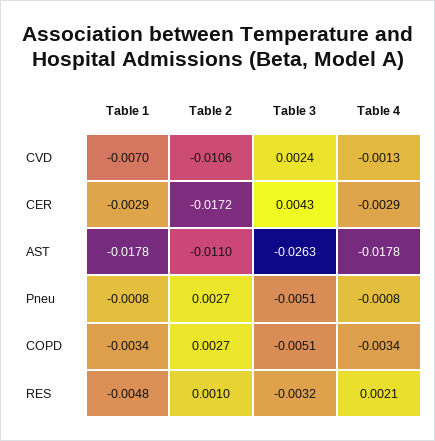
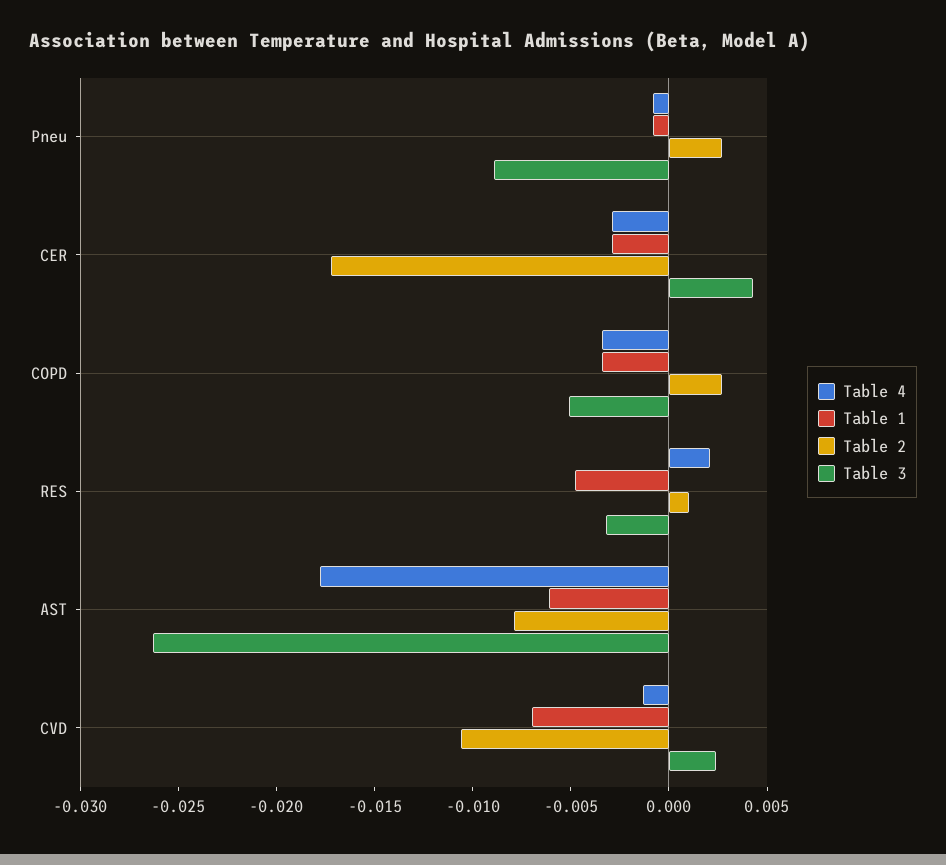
Table 1, AST: -0.0178 -> -0.006
Table 2, AST: -0.011 -> -0.008
Table 3, Pneu: -0.0051 -> -0.009

